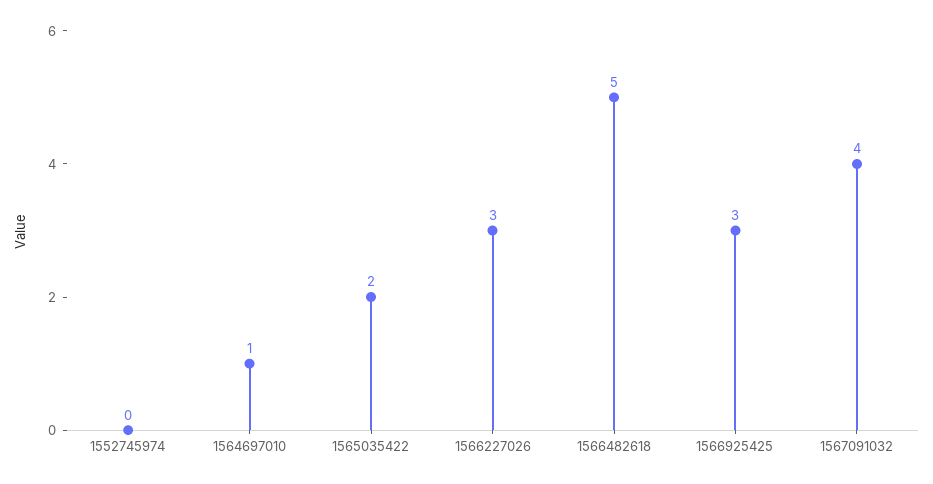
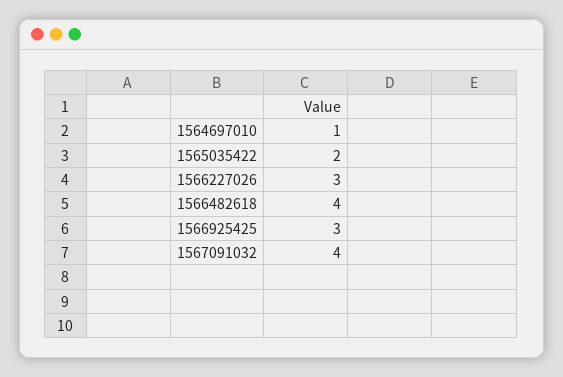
1552745974: 0 -> none
1566482618: 5 -> 4

